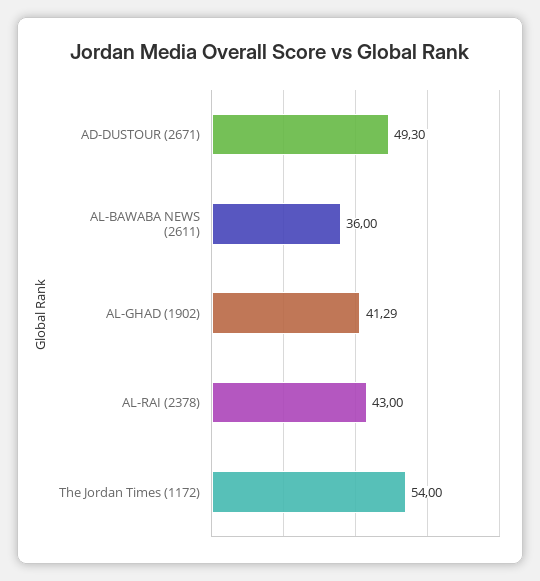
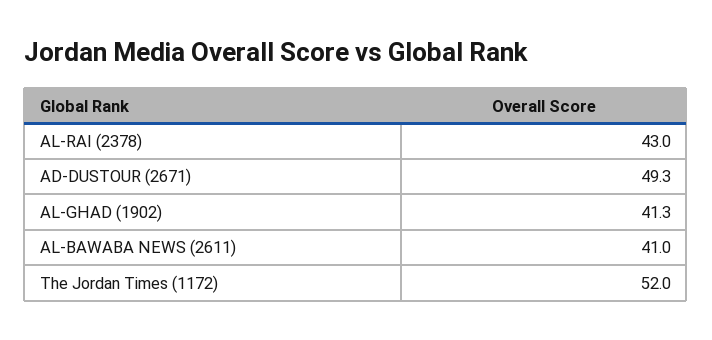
AL-BAWABA NEWS (2611): 36 -> 41
The Jordan Times (1172): 54 -> 52

